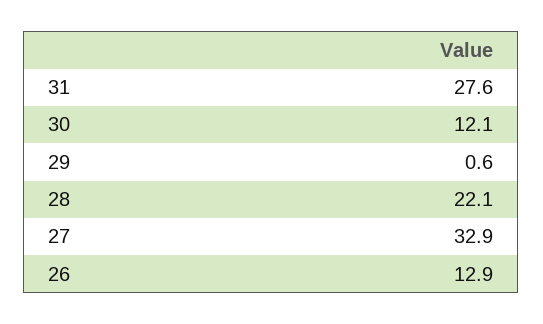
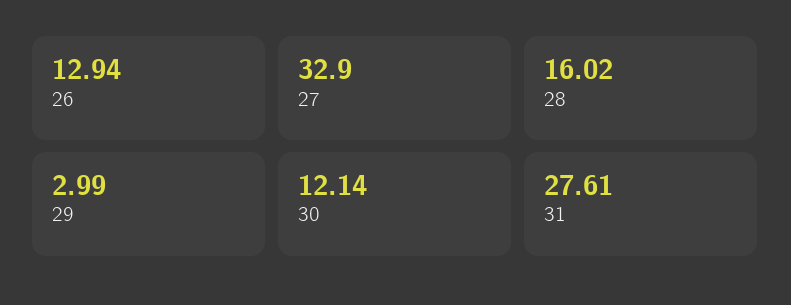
29: 0.6 -> 2.99
28: 22.1 -> 16.02

